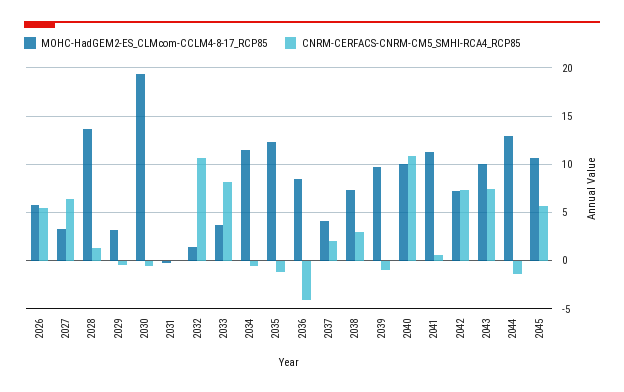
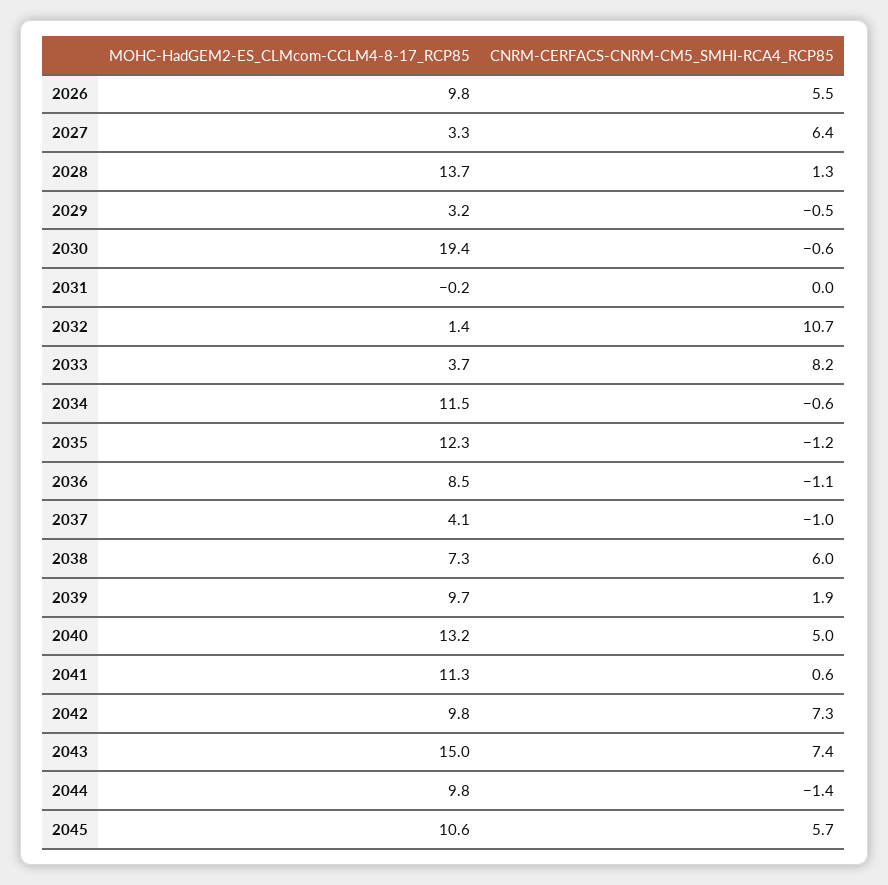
MOHC-HadGEM2-ES_CLMcom-CCLM4-8-17_RCP85, 2026: 6 -> 9.8
CNRM-CERFACS-CNRM-CM5_SMHI-RCA4_RCP85, 2036: -4 -> -1.1
CNRM-CERFACS-CNRM-CM5_SMHI-RCA4_RCP85, 2037: 2 -> -1
CNRM-CERFACS-CNRM-CM5_SMHI-RCA4_RCP85, 2038: 3 -> 6
CNRM-CERFACS-CNRM-CM5_SMHI-RCA4_RCP85, 2039: -1 -> 1.9
MOHC-HadGEM2-ES_CLMcom-CCLM4-8-17_RCP85, 2040: 10 -> 13.2
CNRM-CERFACS-CNRM-CM5_SMHI-RCA4_RCP85, 2040: 11 -> 5
MOHC-HadGEM2-ES_CLMcom-CCLM4-8-17_RCP85, 2042: 7 -> 9.8
MOHC-HadGEM2-ES_CLMcom-CCLM4-8-17_RCP85, 2043: 10 -> 15
MOHC-HadGEM2-ES_CLMcom-CCLM4-8-17_RCP85, 2044: 13 -> 9.8

